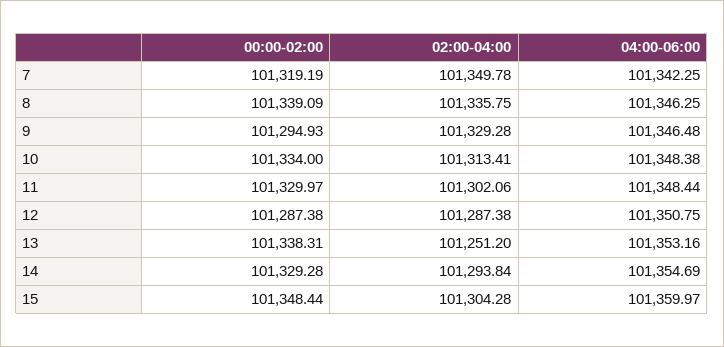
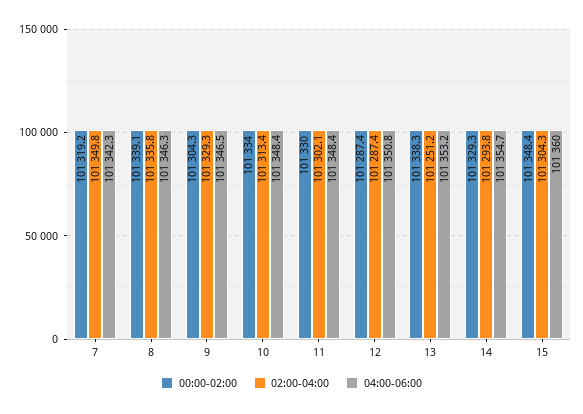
00:00-02:00, 9: 101294.93 -> 101304.3

